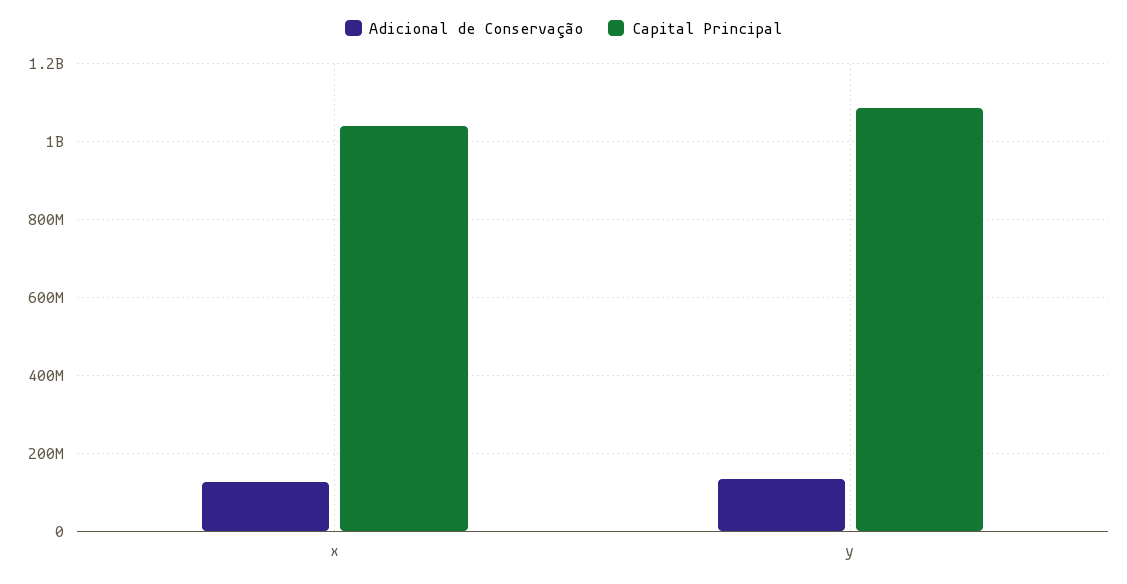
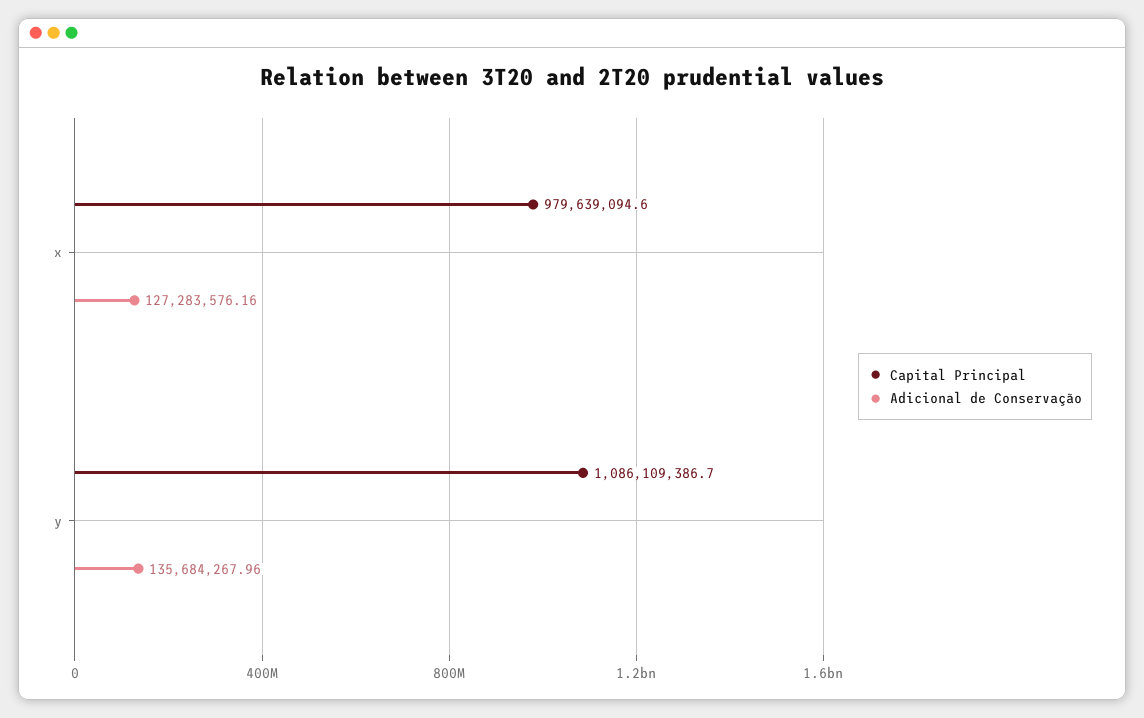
Capital Principal, x: 1040000000 -> 979639094.6

